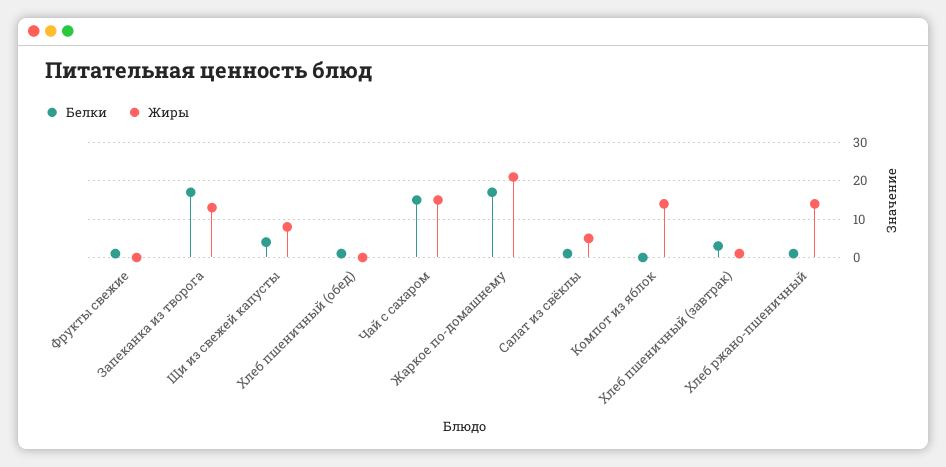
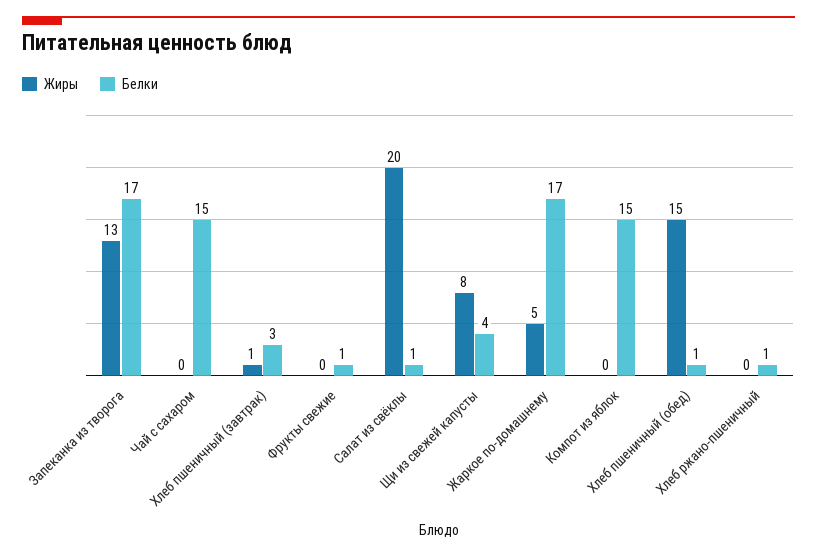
Жиры, Хлеб пшеничный (обед): 0 -> 15
Жиры, Чай с сахаром: 15 -> 0
Жиры, Жаркое по-домашнему: 20 -> 5
Жиры, Салат из свёклы: 5 -> 20
Белки, Компот из яблок: 0 -> 15
Жиры, Компот из яблок: 15 -> 0
Жиры, Хлеб ржано-пшеничный: 15 -> 0

